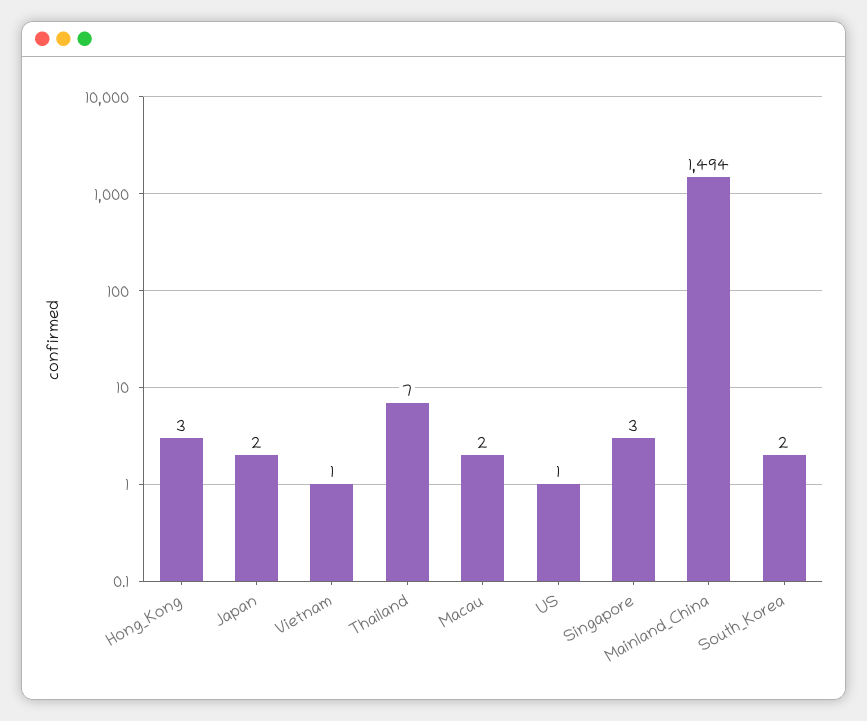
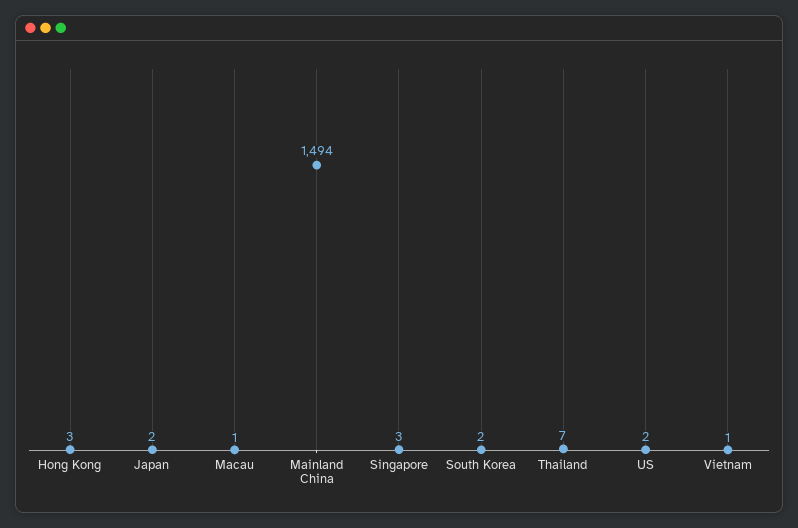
Macau: 2 -> 1
US: 1 -> 2

